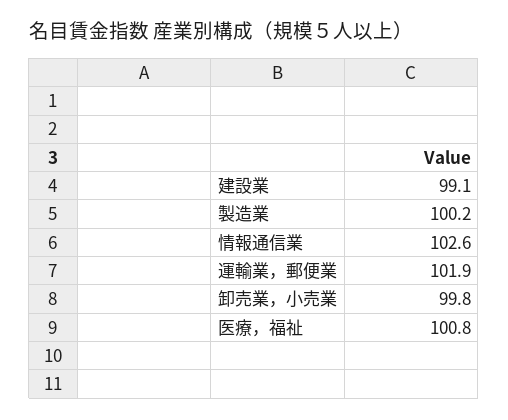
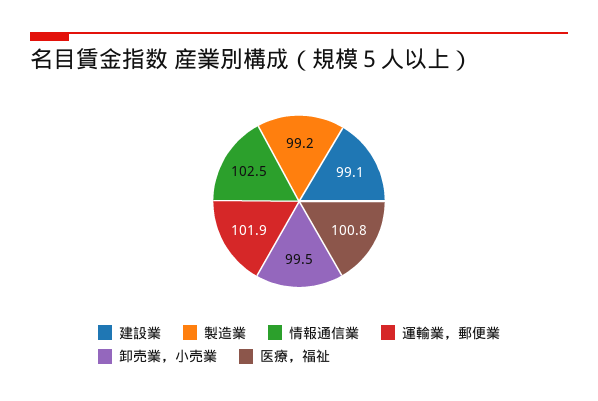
製造業: 100.2 -> 99.2
情報通信業: 102.6 -> 102.5
卸売業，小売業: 99.8 -> 99.5

